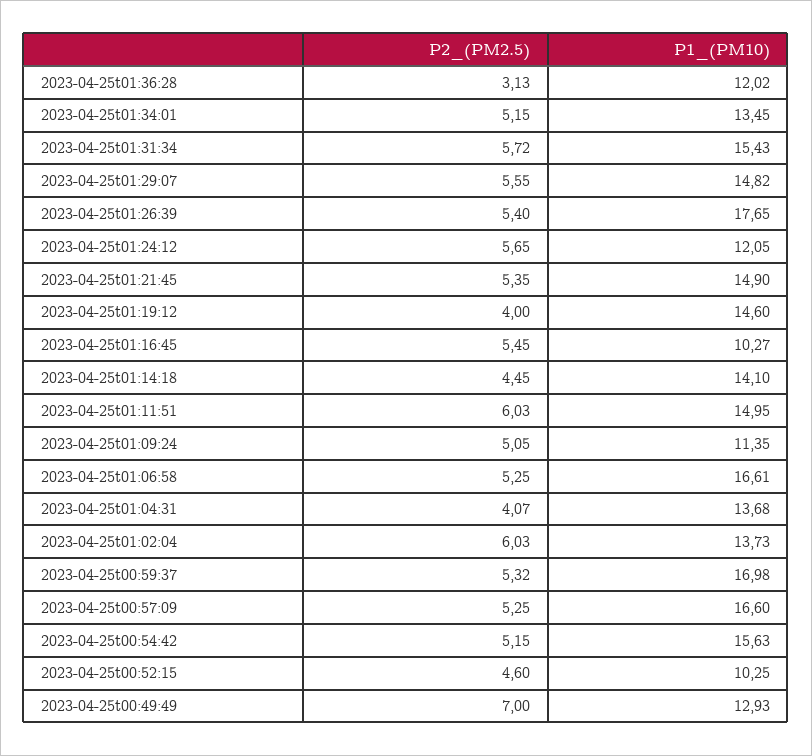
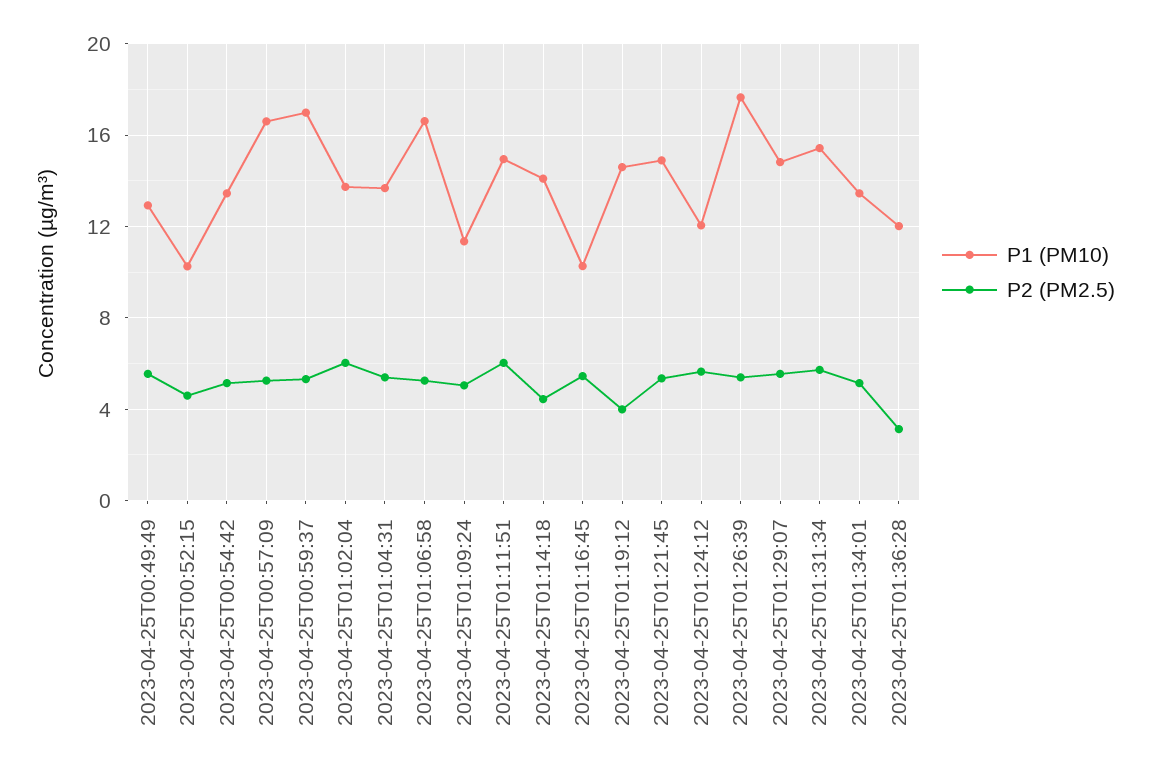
P2_(PM2.5), 2023-04-25t01:04:31: 4.07 -> 5.5
P1_(PM10), 2023-04-25t00:54:42: 15.63 -> 13.5
P2_(PM2.5), 2023-04-25t00:49:49: 7 -> 5.5

